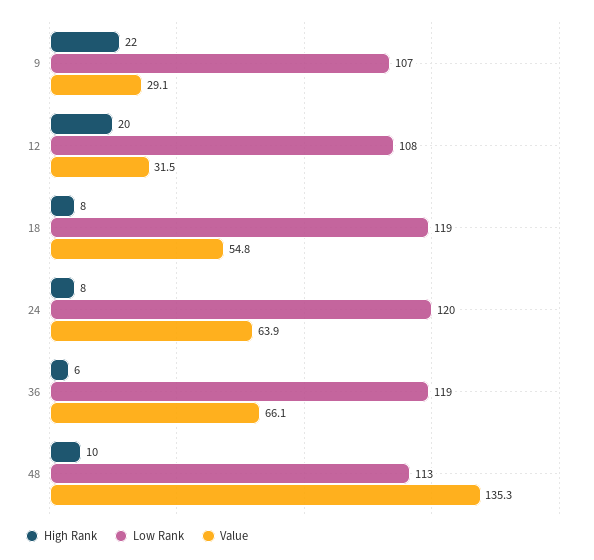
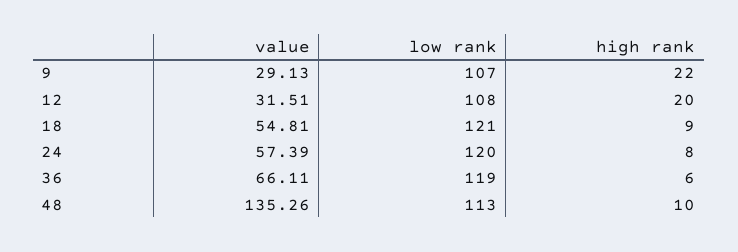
High Rank, 18: 8 -> 9
Low Rank, 18: 119 -> 121
Value, 24: 63.9 -> 57.39

